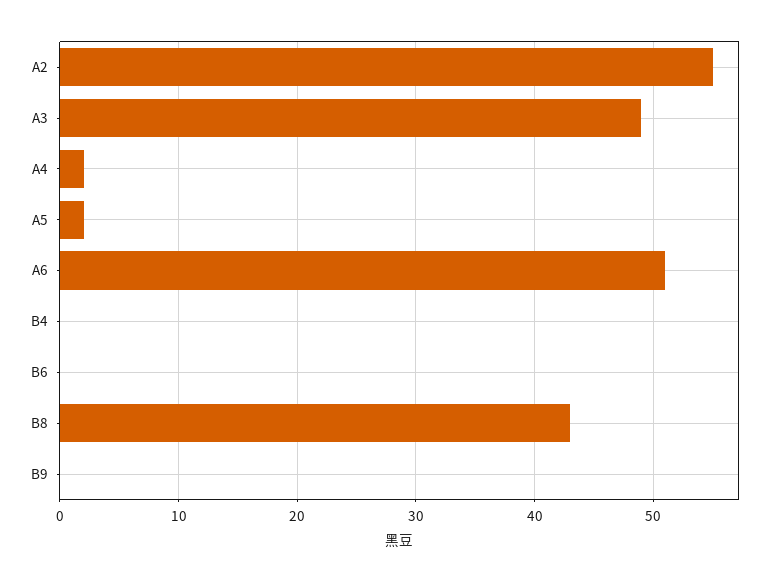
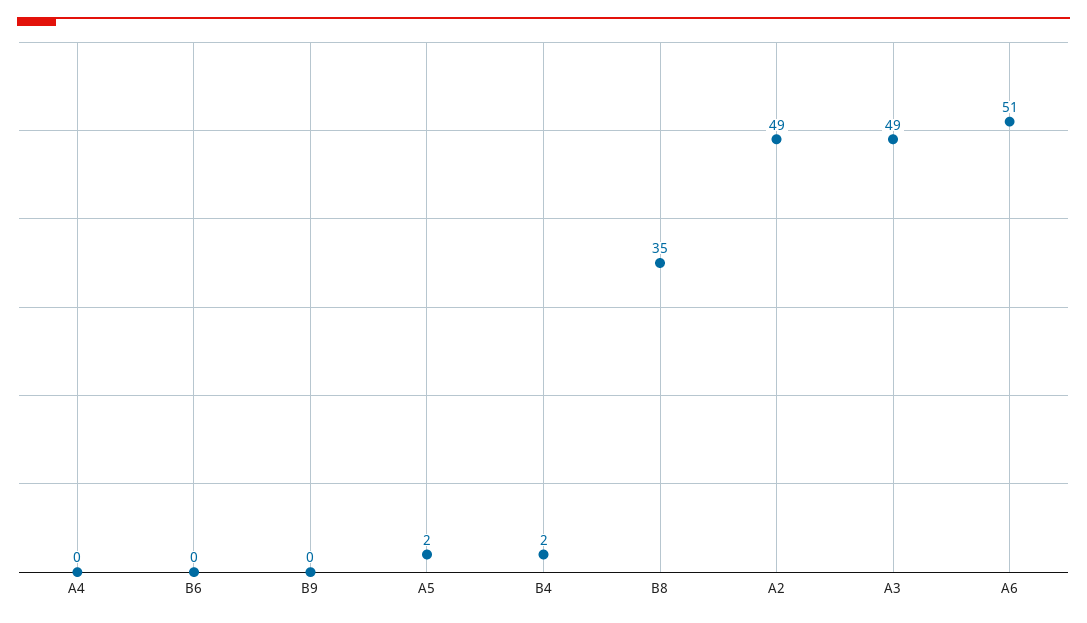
A2: 55 -> 49
A4: 2 -> 0
B4: 0 -> 2
B8: 43 -> 35

